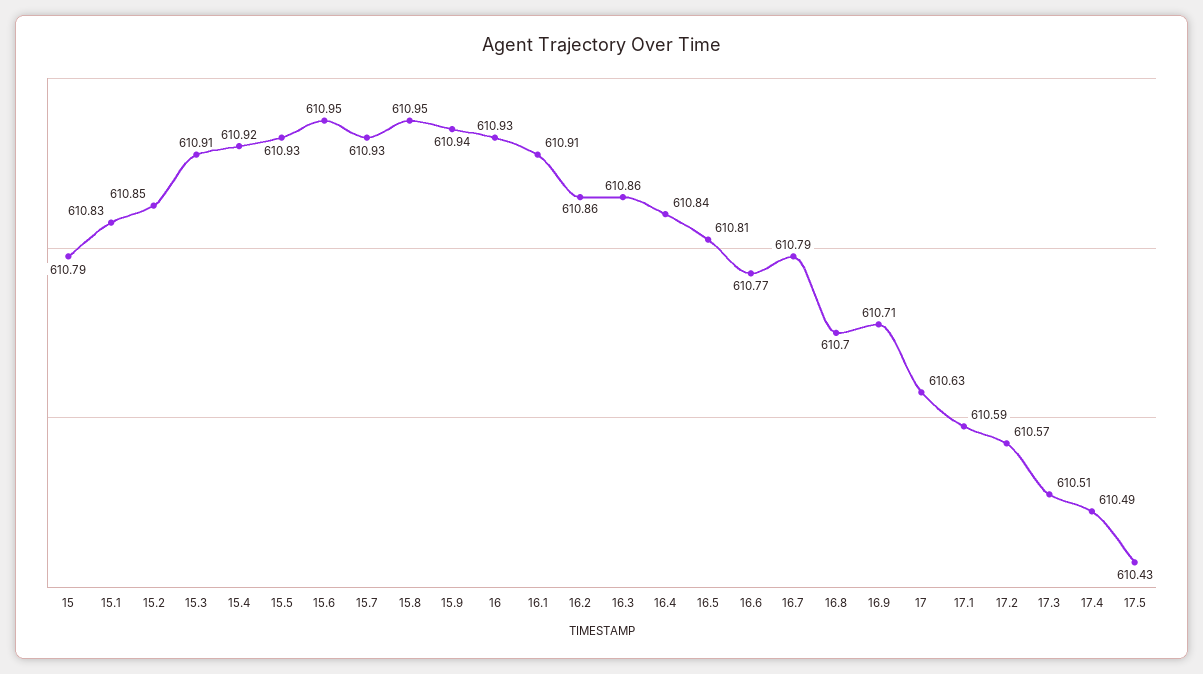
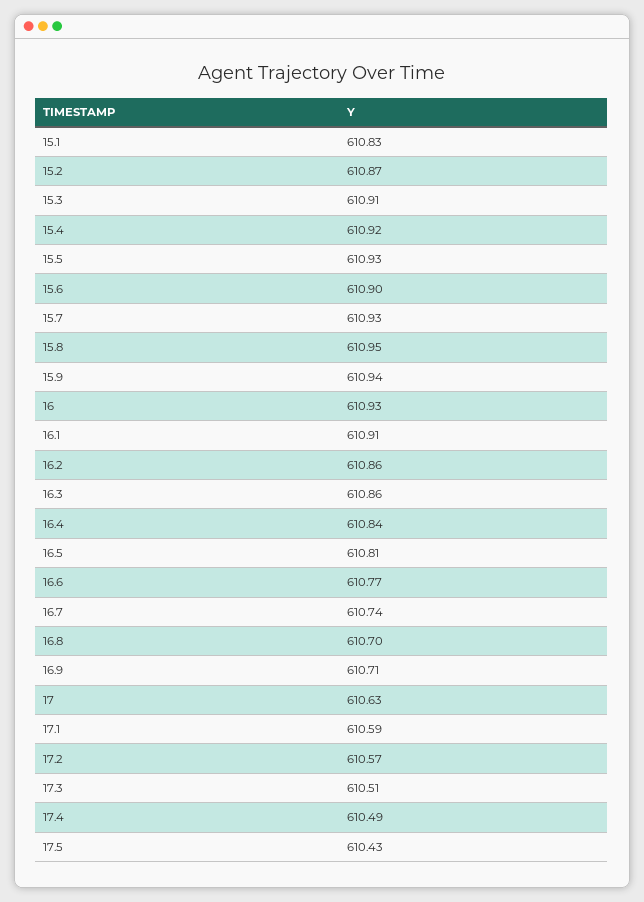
15: 610.79 -> none
15.2: 610.85 -> 610.87
15.6: 610.95 -> 610.9
16.7: 610.79 -> 610.74

